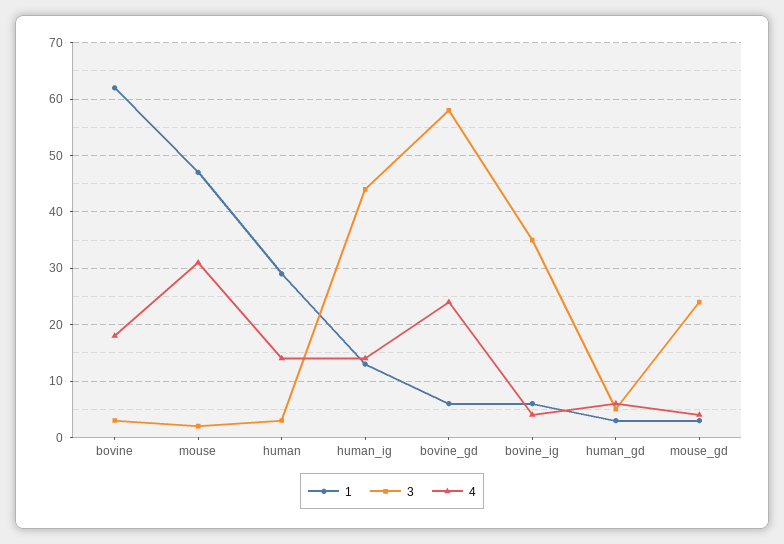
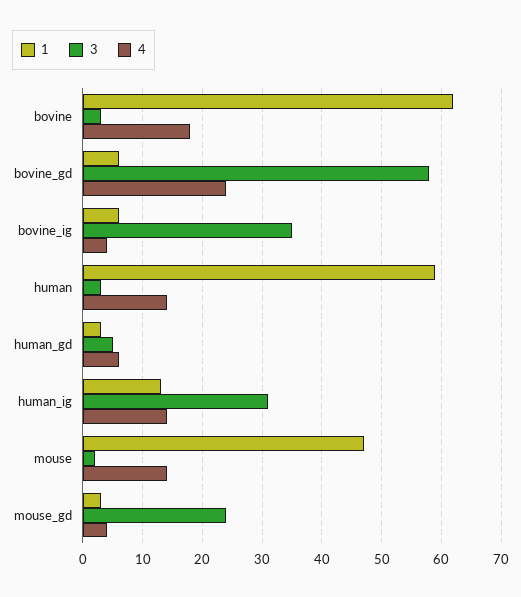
4, mouse: 30 -> 15
1, human: 30 -> 60
3, human_ig: 45 -> 30

